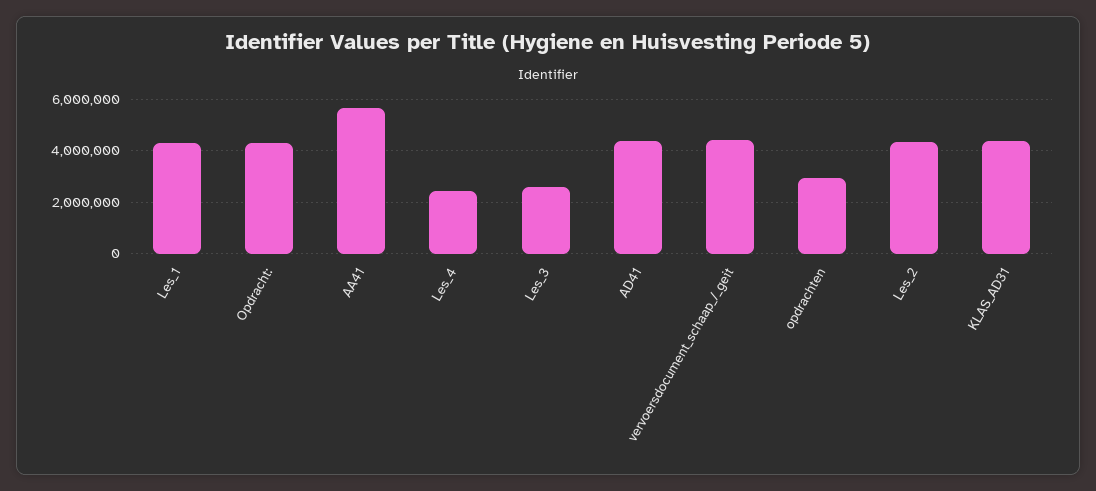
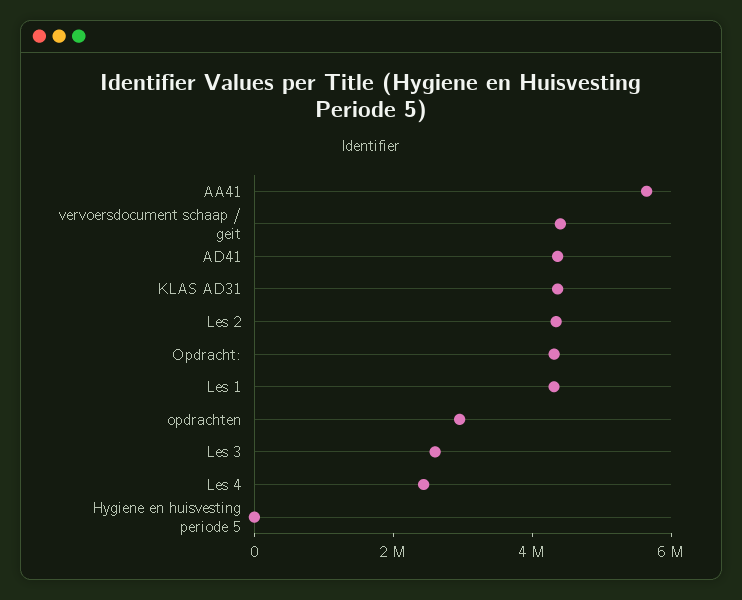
Hygiene en huisvesting periode 5: none -> 0

